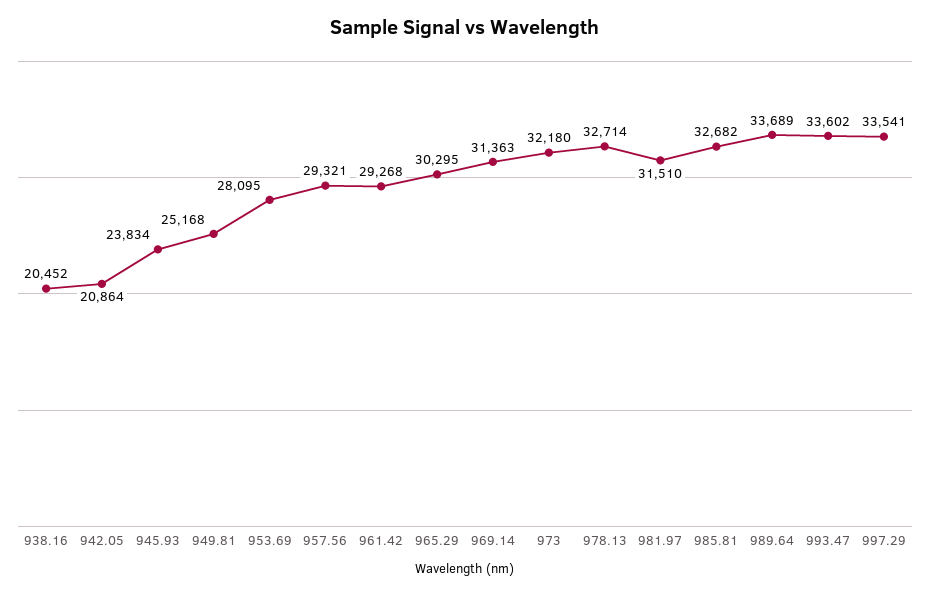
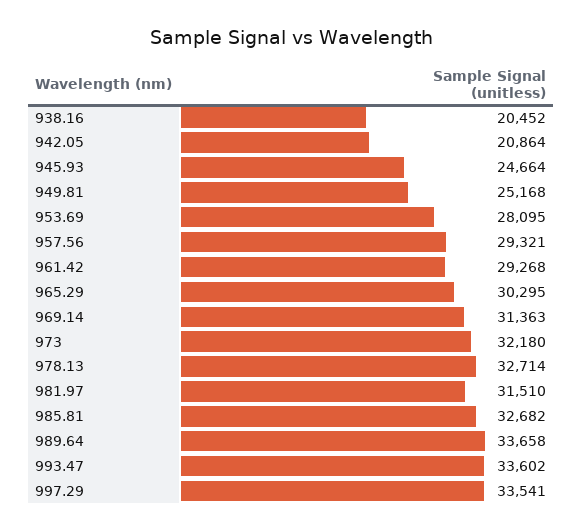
945.93: 23834 -> 24664
989.64: 33689 -> 33658

